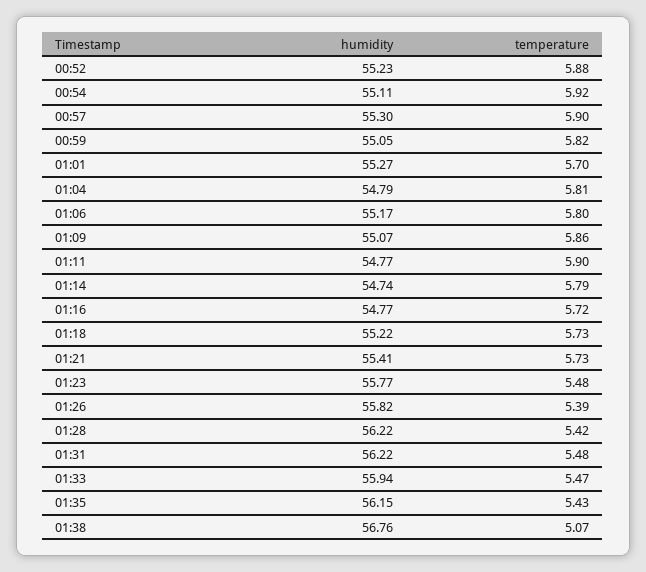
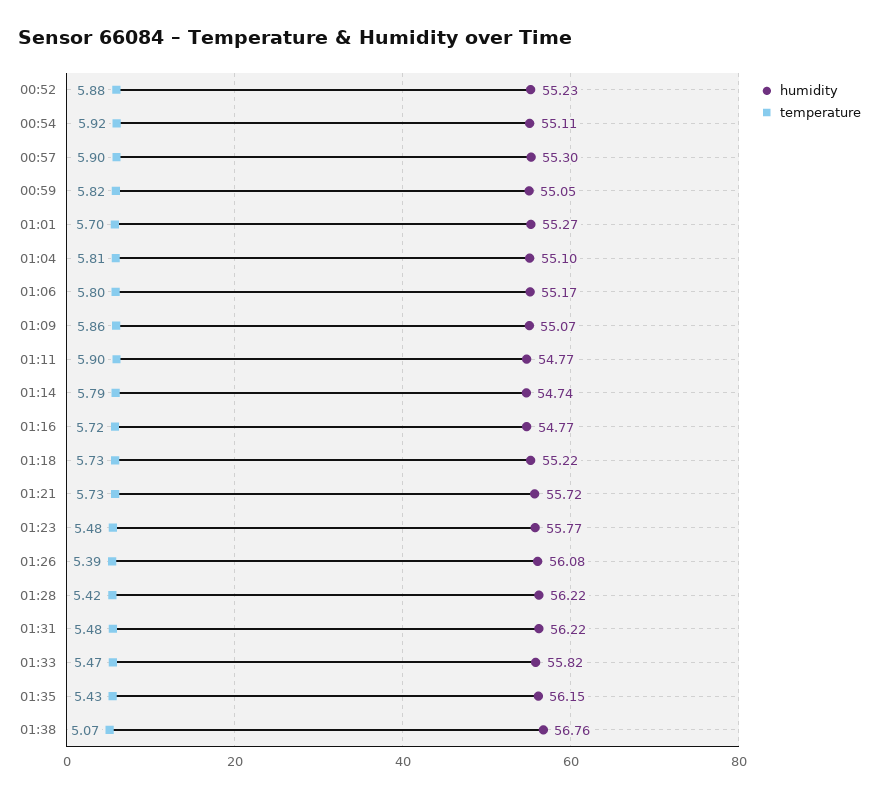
humidity, 01:04: 54.79 -> 55.1
humidity, 01:21: 55.41 -> 55.72
humidity, 01:26: 55.82 -> 56.08
humidity, 01:33: 55.94 -> 55.82

